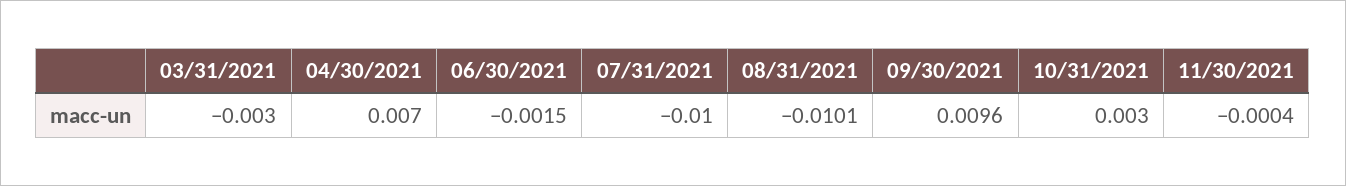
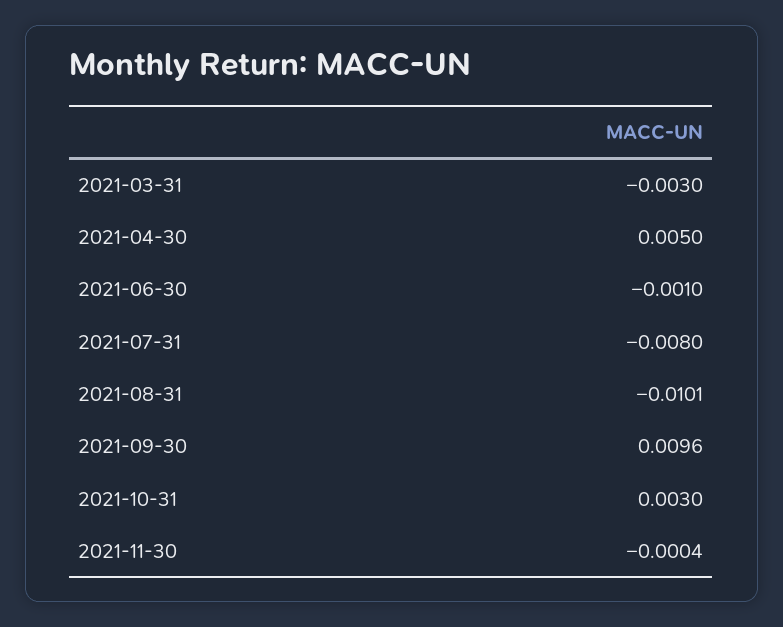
04/30/2021: 0.007 -> 0.005
06/30/2021: -0.0015 -> -0.001
07/31/2021: -0.01 -> -0.008

